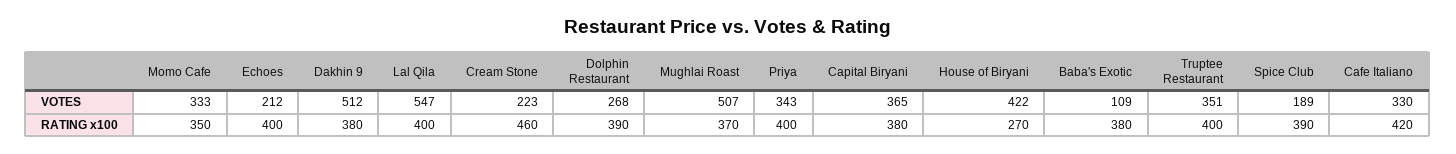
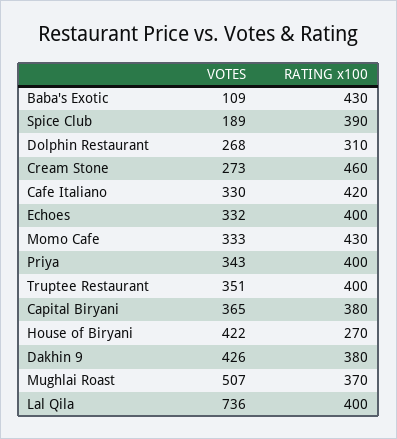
Echoes, VOTES: 212 -> 332
Dakhin 9, VOTES: 512 -> 426
Lal Qila, VOTES: 547 -> 736
Cream Stone, VOTES: 223 -> 273
Momo Cafe, RATING x100: 350 -> 430
Dolphin Restaurant, RATING x100: 390 -> 310
Baba's Exotic, RATING x100: 380 -> 430

